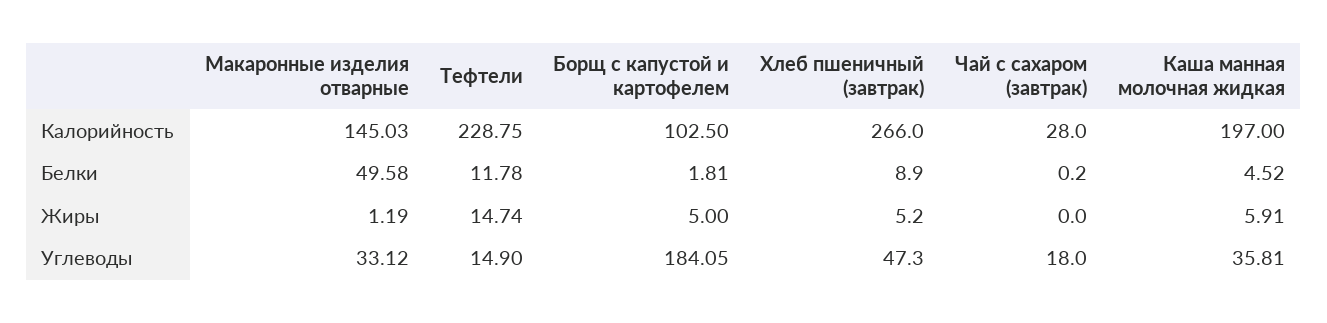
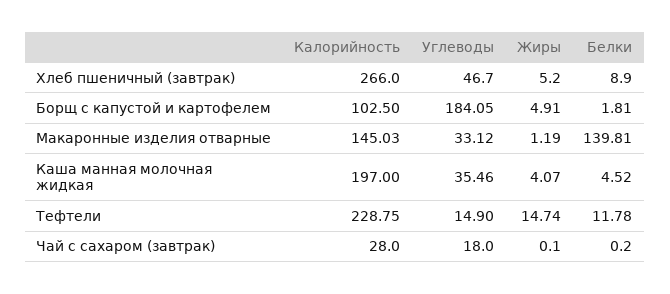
Макаронные изделия отварные, Белки: 49.58 -> 139.81
Борщ с капустой и картофелем, Жиры: 5 -> 4.91
Чай с сахаром (завтрак), Жиры: 0 -> 0.1
Каша манная молочная жидкая, Жиры: 5.91 -> 4.07
Хлеб пшеничный (завтрак), Углеводы: 47.3 -> 46.7
Каша манная молочная жидкая, Углеводы: 35.81 -> 35.46

